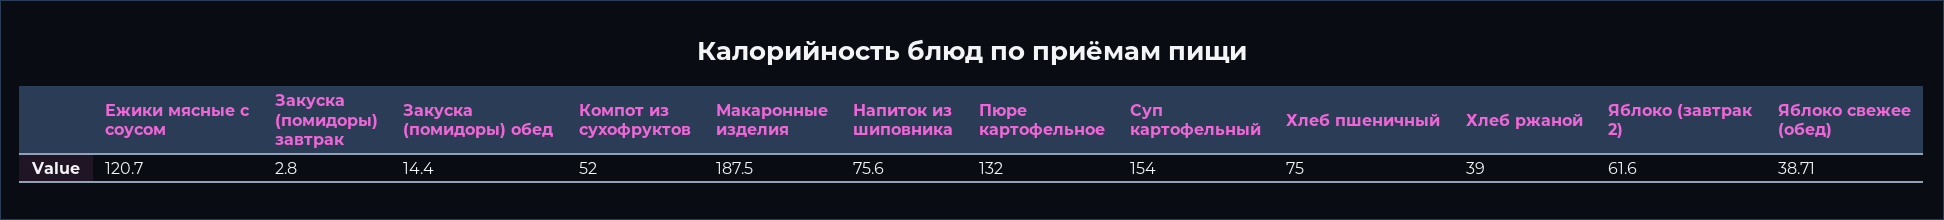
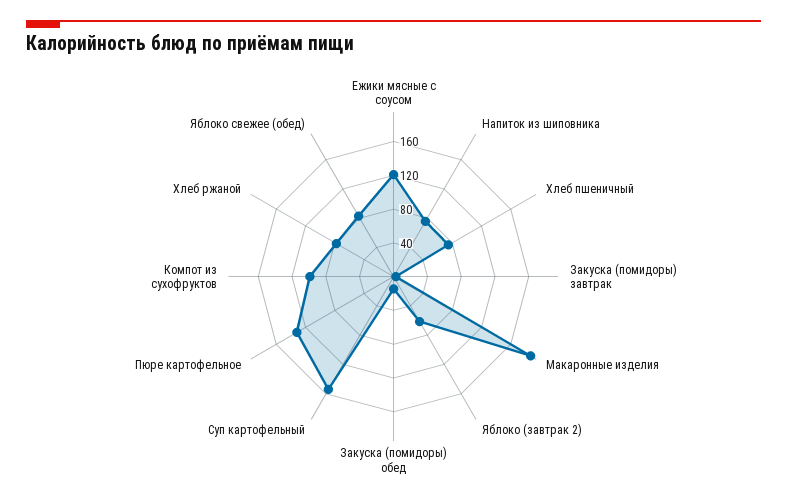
Компот из сухофруктов: 52 -> 100
Хлеб ржаной: 39 -> 80
Яблоко свежее (обед): 38.71 -> 80

